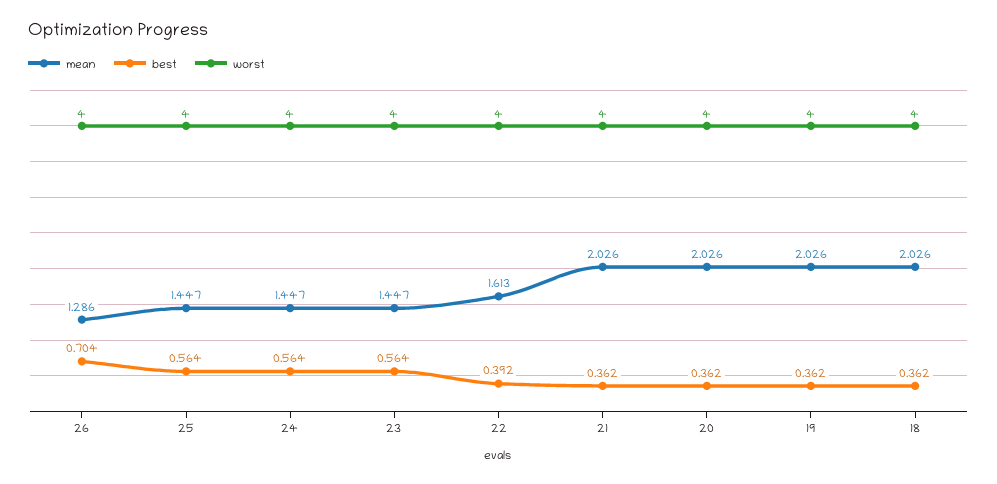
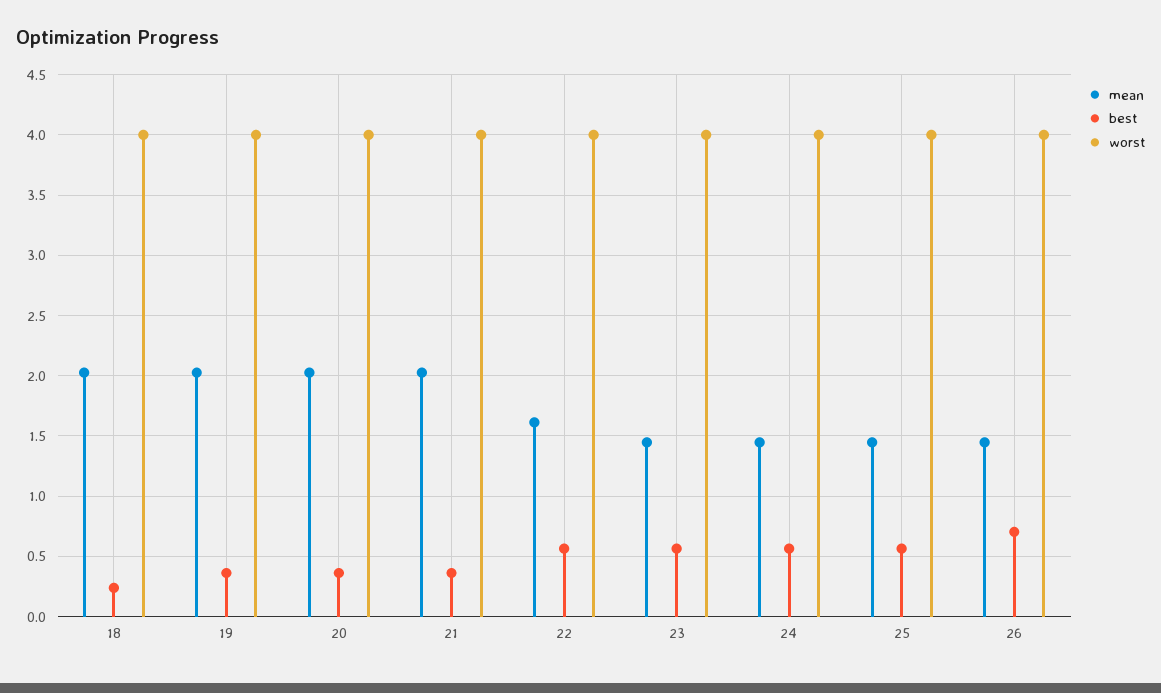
mean, 26: 1.286 -> 1.45
best, 22: 0.392 -> 0.55
best, 18: 0.362 -> 0.25

